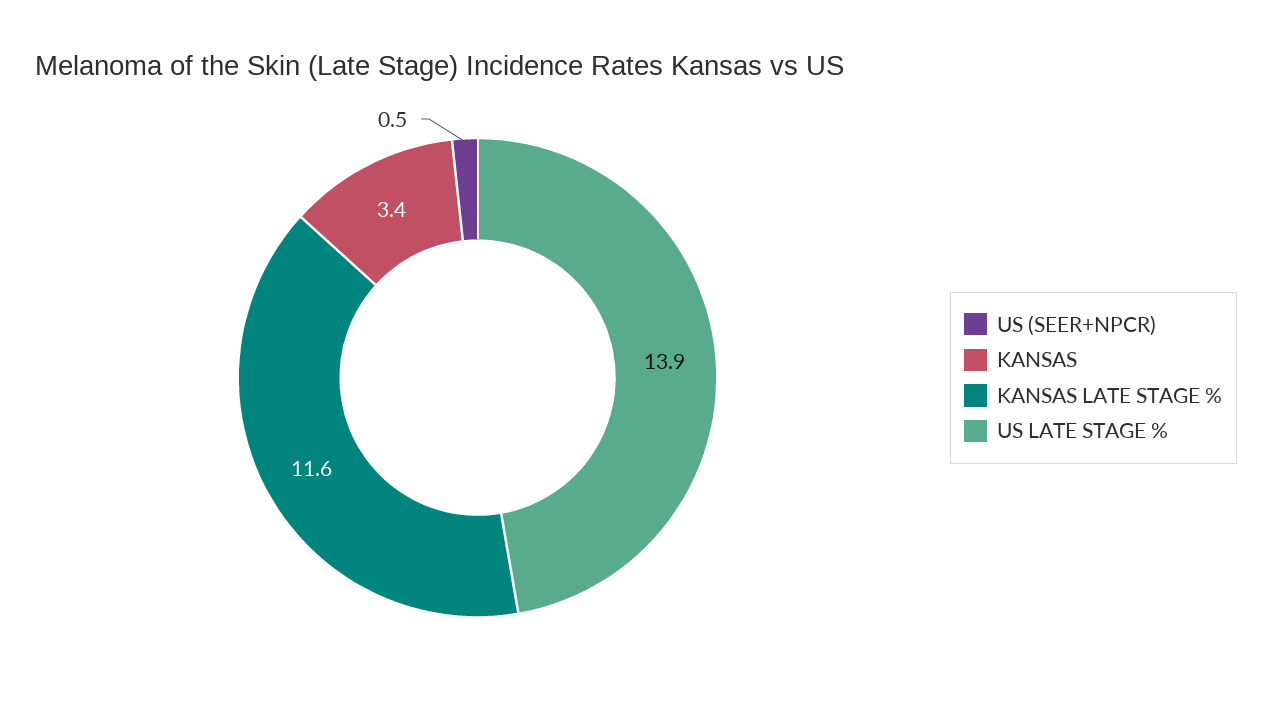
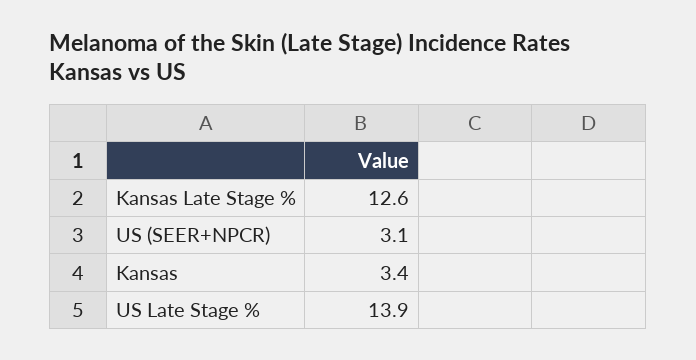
US (SEER+NPCR): 0.5 -> 3.1
KANSAS LATE STAGE %: 11.6 -> 12.6

